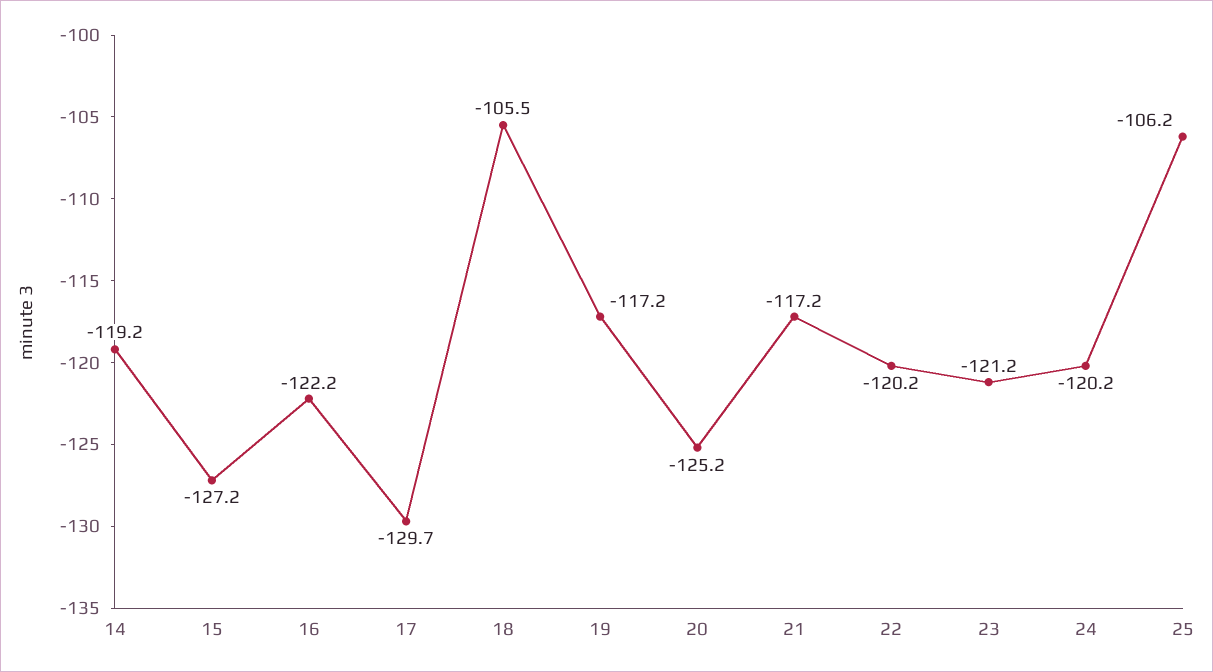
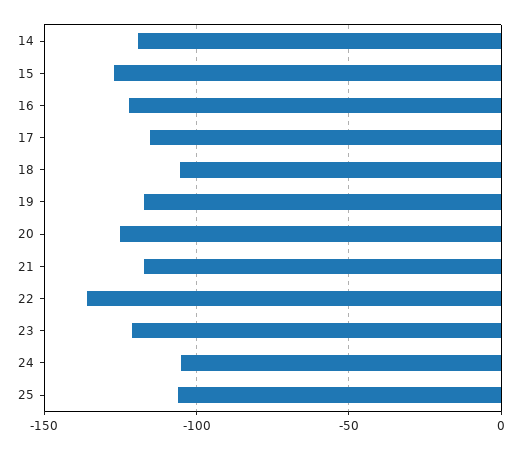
17: -129.7 -> -115
22: -120.2 -> -135
24: -120.2 -> -105

